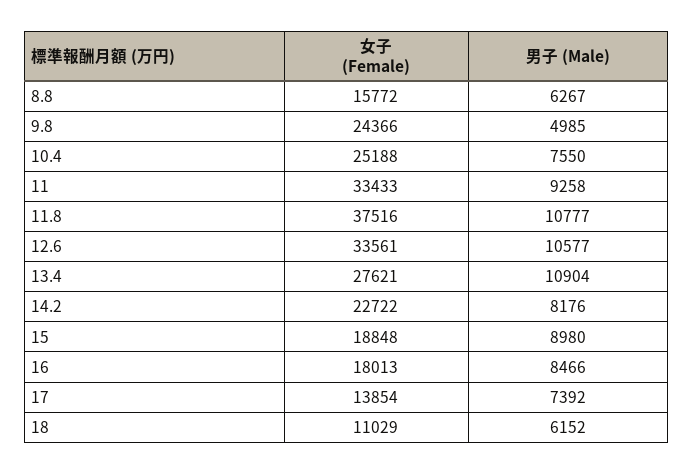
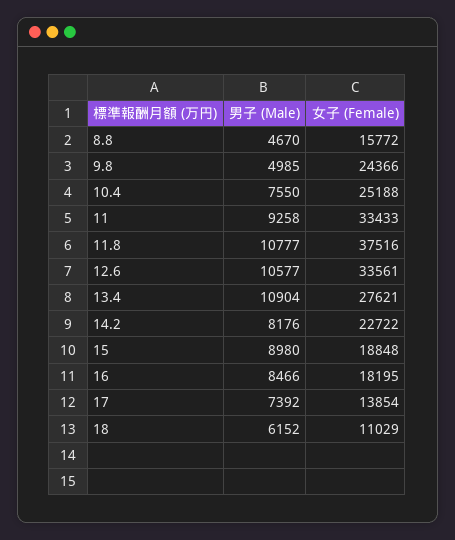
男子 (Male), 8.8: 6267 -> 4670
女子 (Female), 16: 18013 -> 18195

